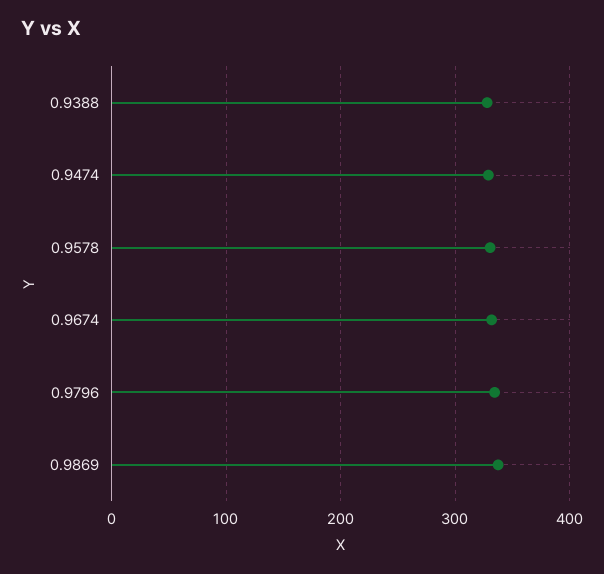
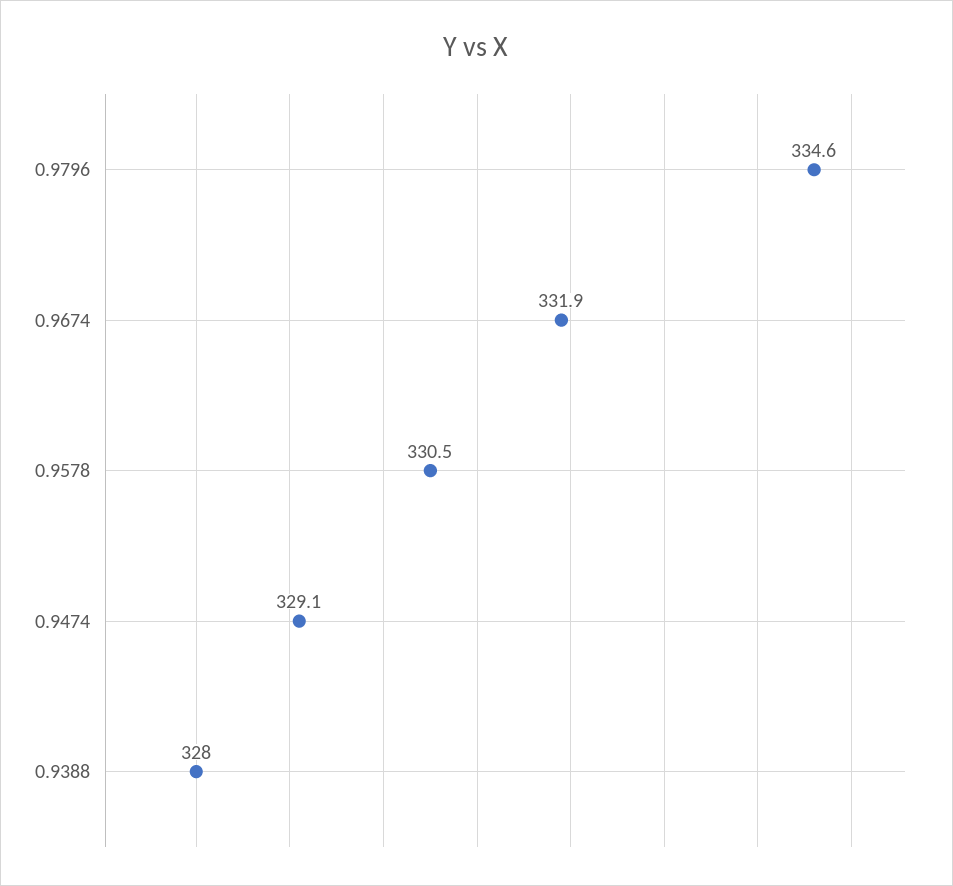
0.9869: 340 -> none

